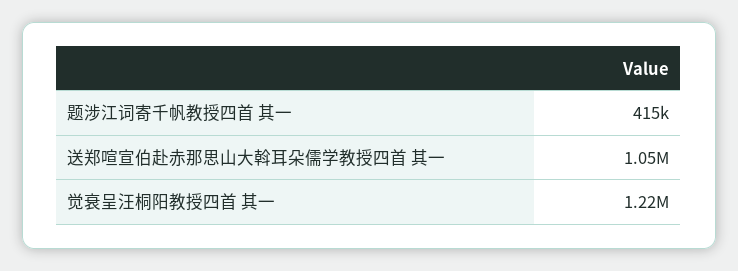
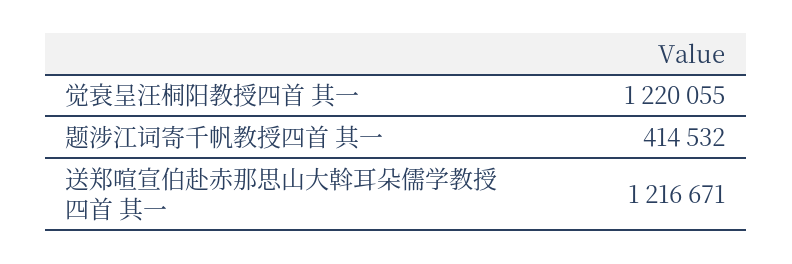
送郑喧宣伯赴赤那思山大斡耳朵儒学教授四首 其一: 1050000 -> 1216671

